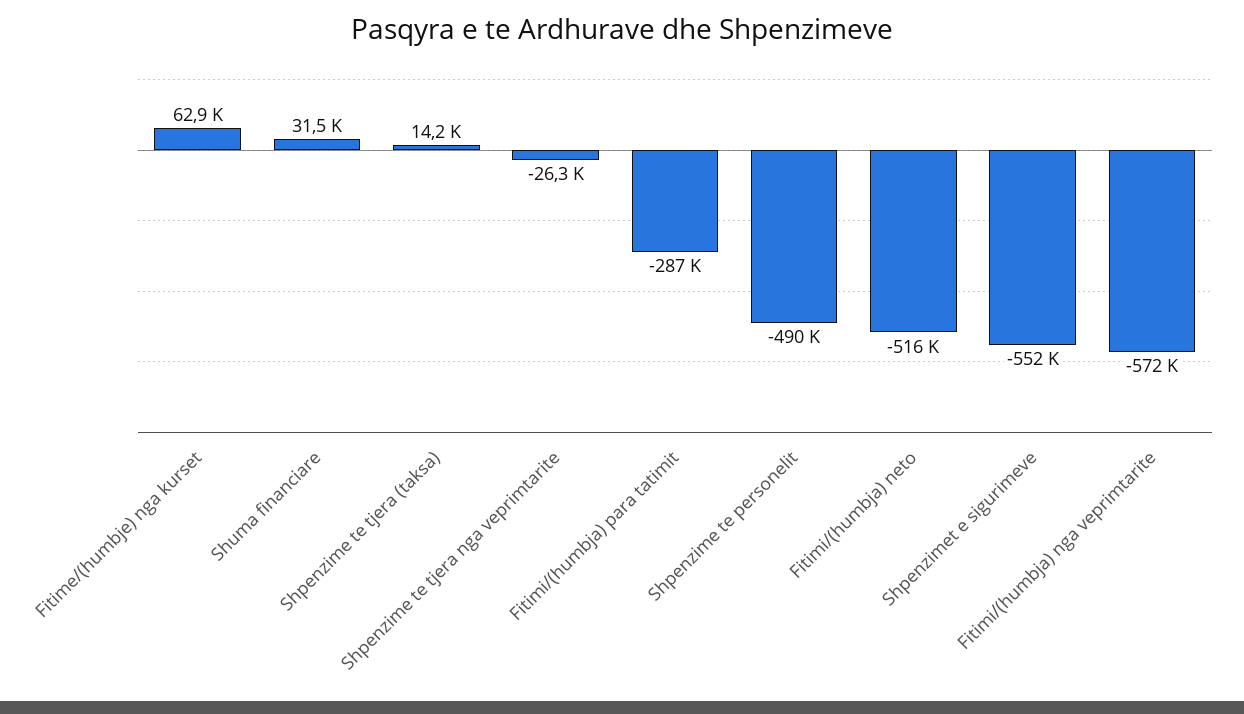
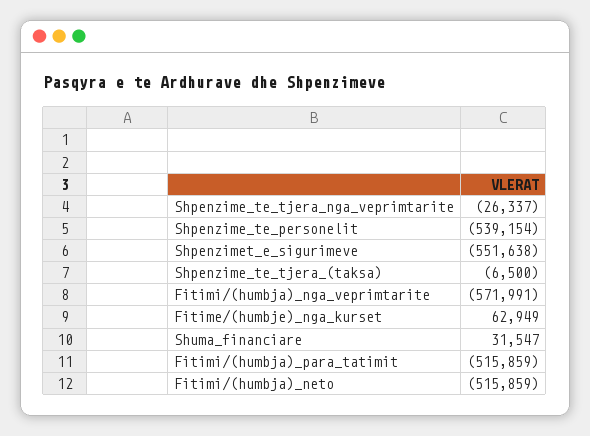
Shpenzime te tjera (taksa): 14200 -> -6500
Fitimi/(humbja) para tatimit: -287000 -> -515859
Shpenzime te personelit: -490000 -> -539154

